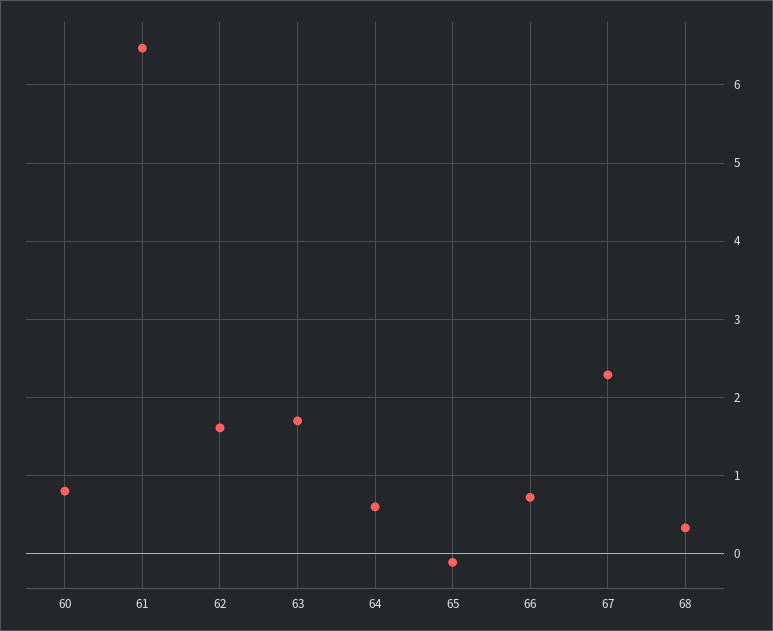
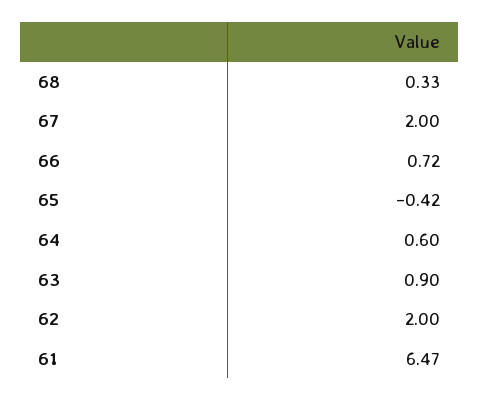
60: 0.8 -> none
62: 1.6 -> 2
63: 1.7 -> 0.9
65: -0.1 -> -0.42
67: 2.3 -> 2

